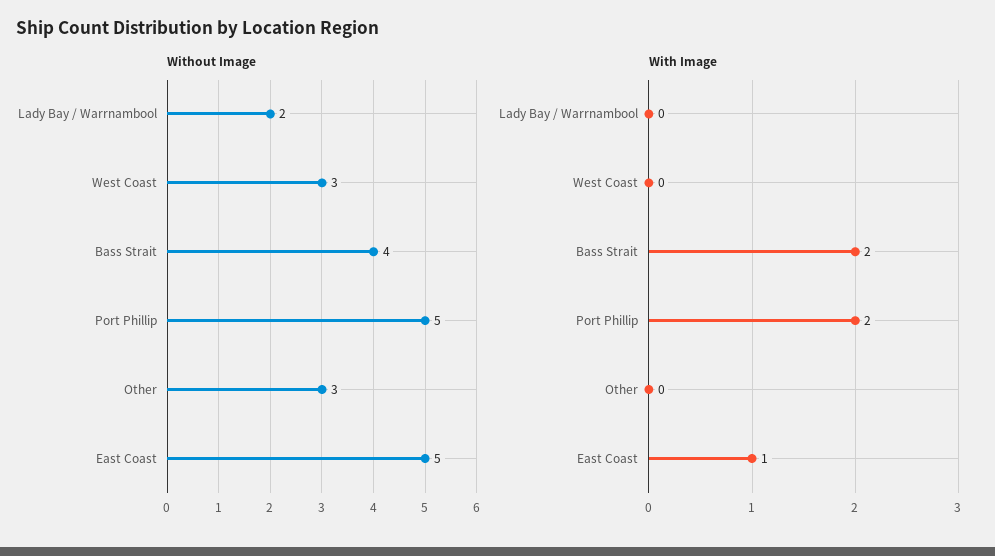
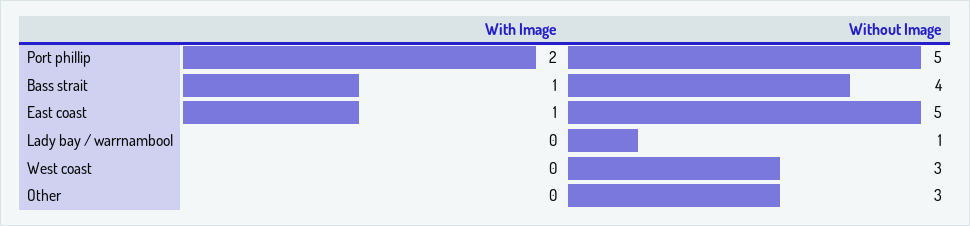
Without Image, Lady Bay / Warrnambool: 2 -> 1
With Image, Bass Strait: 2 -> 1

